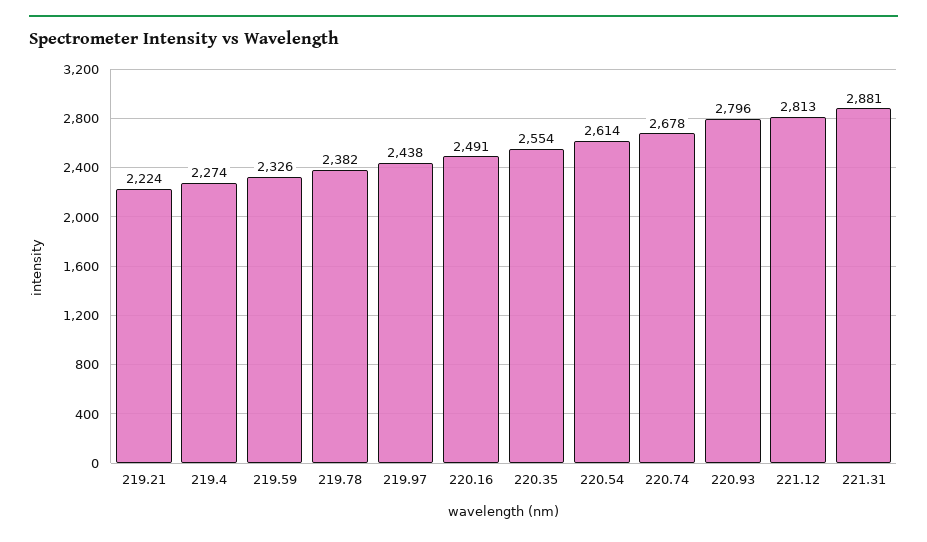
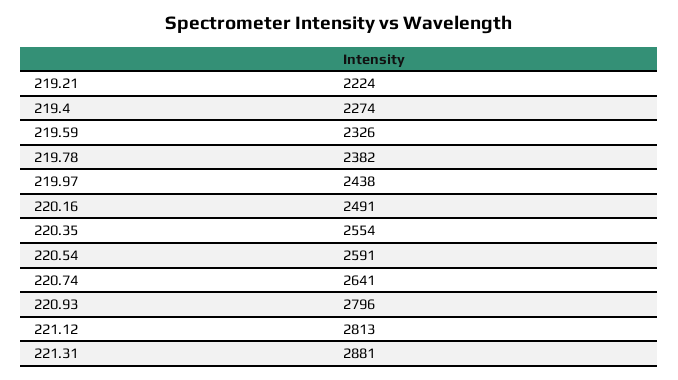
220.54: 2614 -> 2591
220.74: 2678 -> 2641

